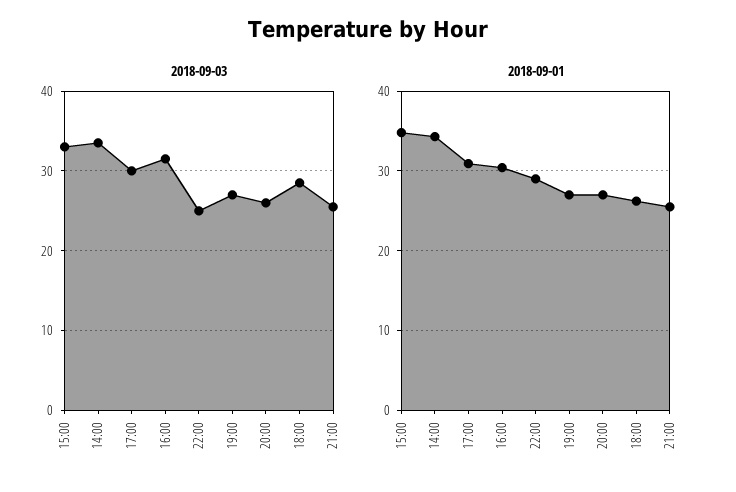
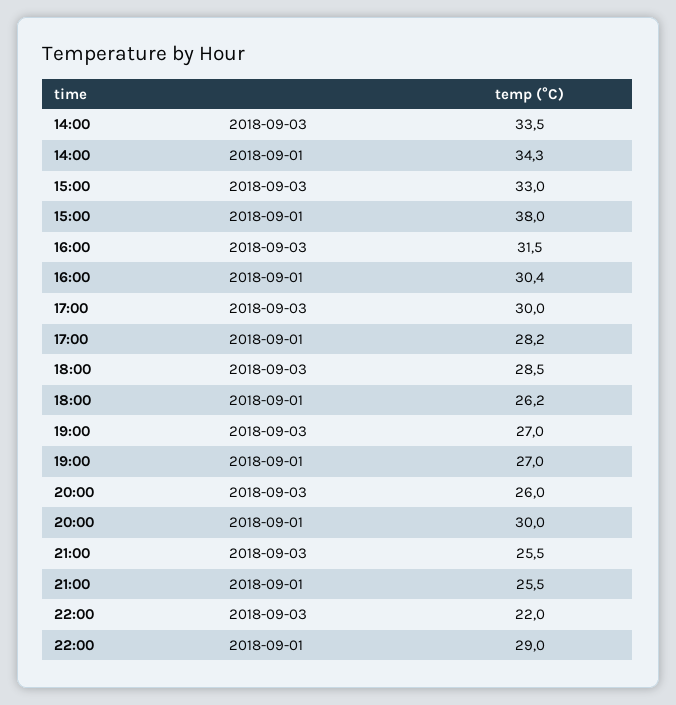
2018-09-03, 22:00: 25 -> 22
2018-09-01, 15:00: 35 -> 38
2018-09-01, 17:00: 31 -> 28.2
2018-09-01, 20:00: 27 -> 30

